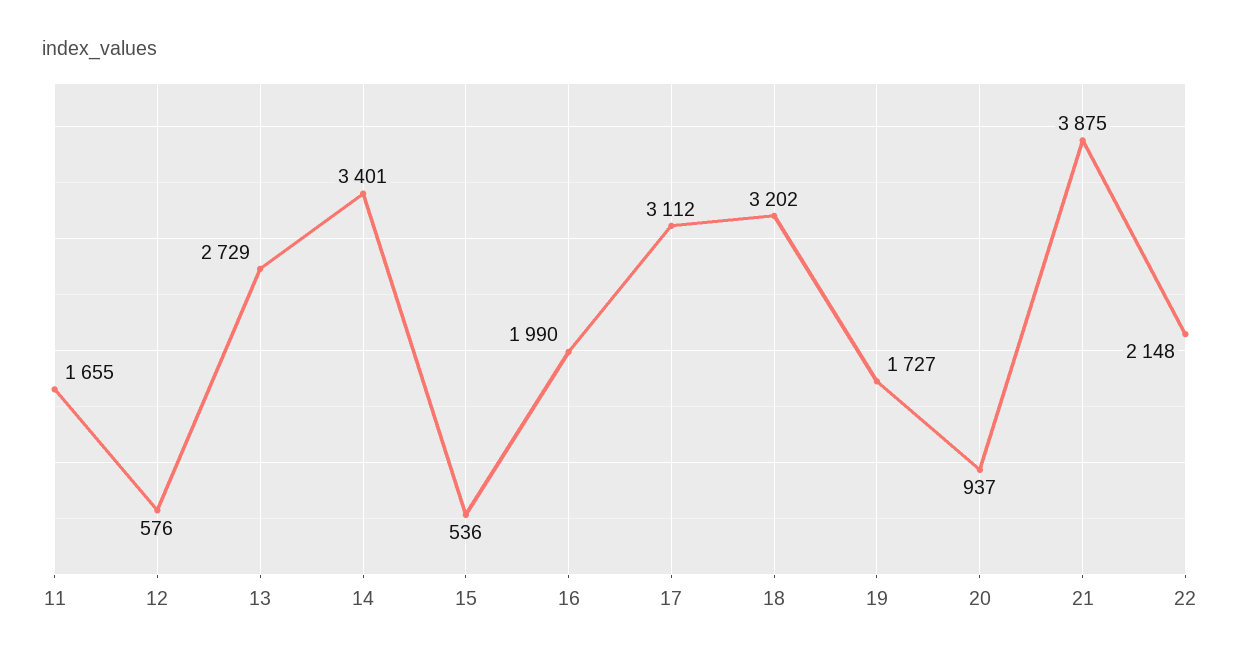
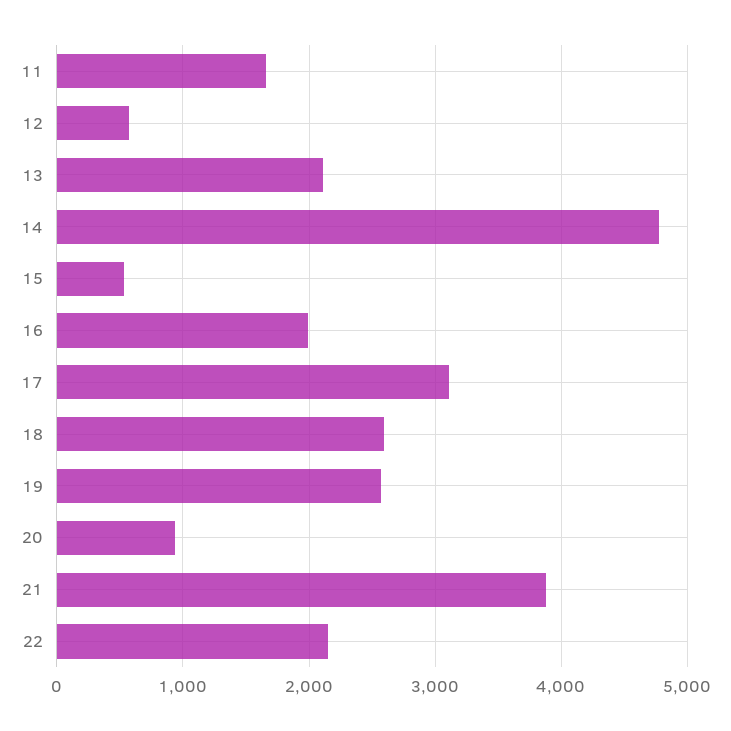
13: 2729 -> 2100
14: 3401 -> 4800
18: 3202 -> 2600
19: 1727 -> 2600

